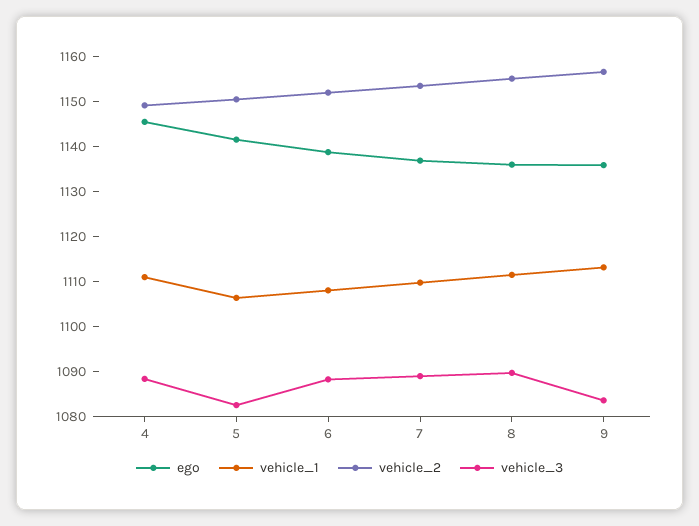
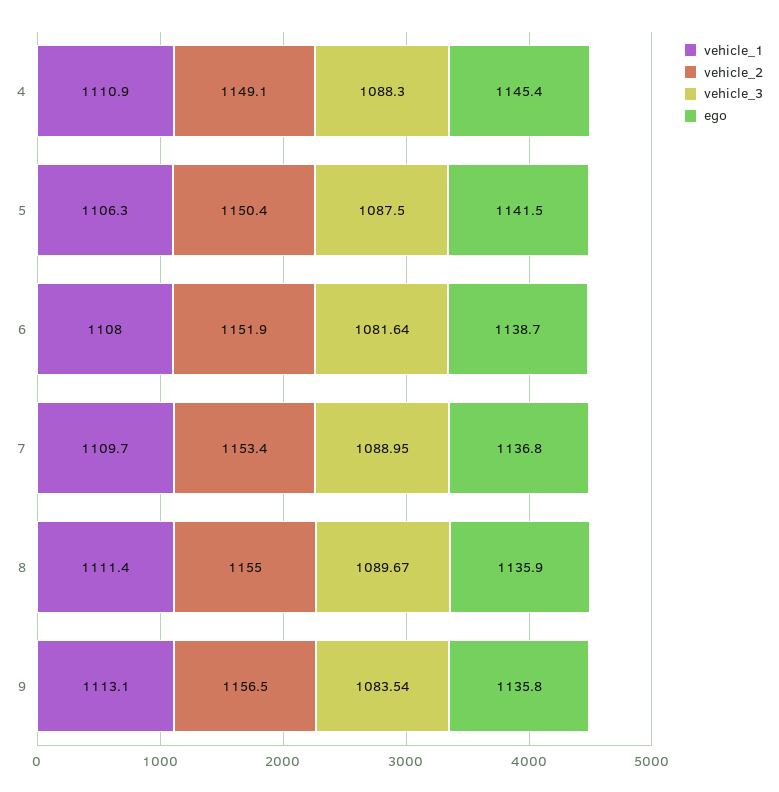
vehicle_3, 5: 1082 -> 1087.5
vehicle_3, 6: 1088 -> 1081.64

